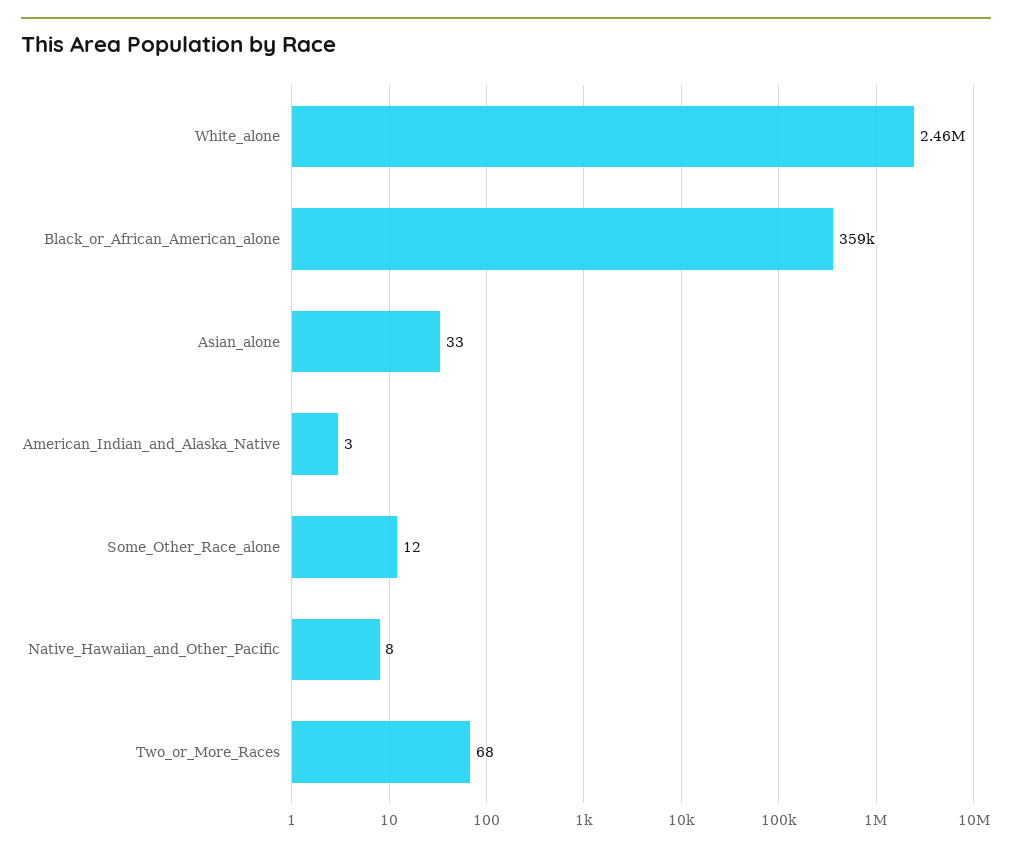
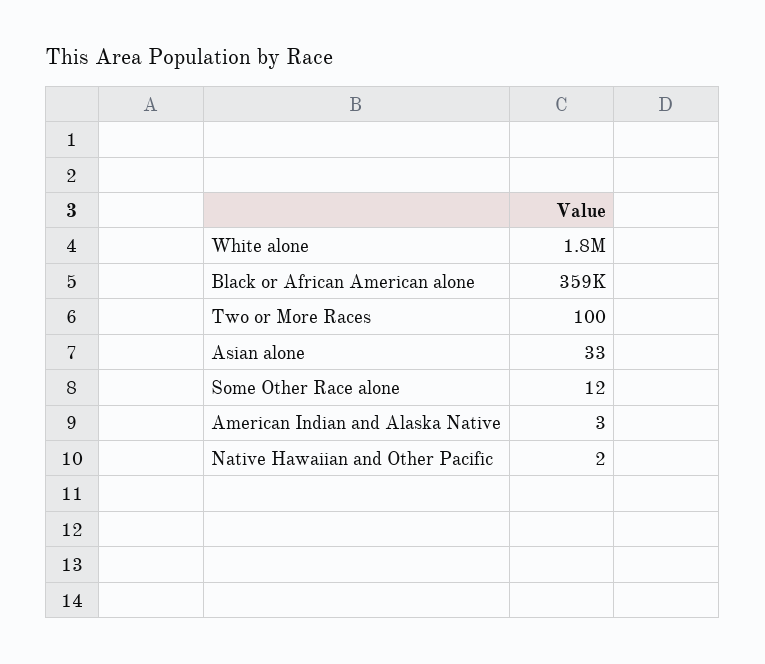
White_alone: 2460000 -> 1800000
Native_Hawaiian_and_Other_Pacific: 8 -> 2
Two_or_More_Races: 68 -> 100

